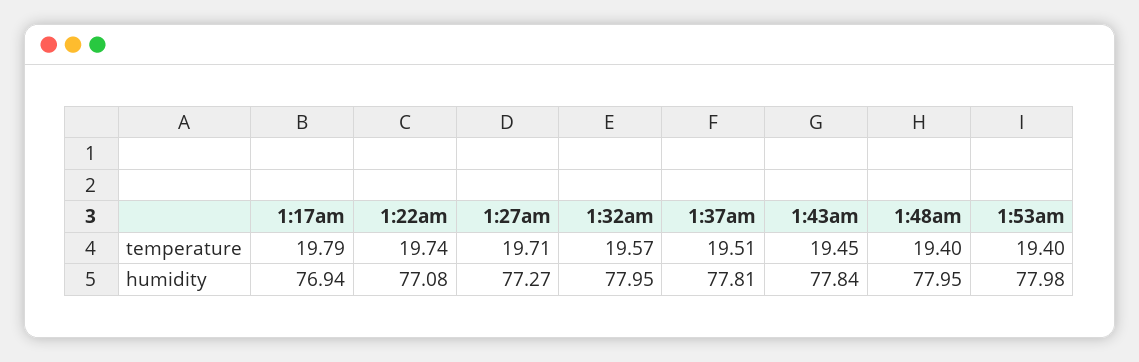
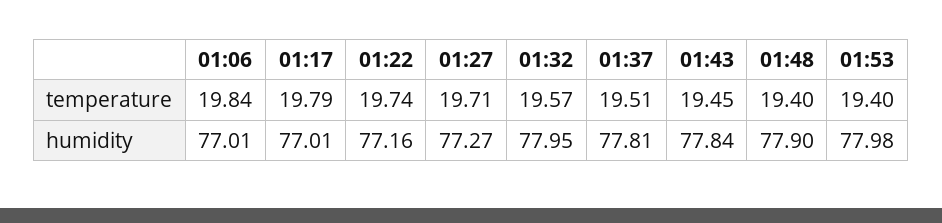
1:17am, humidity: 76.94 -> 77.01
1:22am, humidity: 77.08 -> 77.16
1:48am, humidity: 77.95 -> 77.9
01:06, temperature: none -> 19.84
01:06, humidity: none -> 77.01

